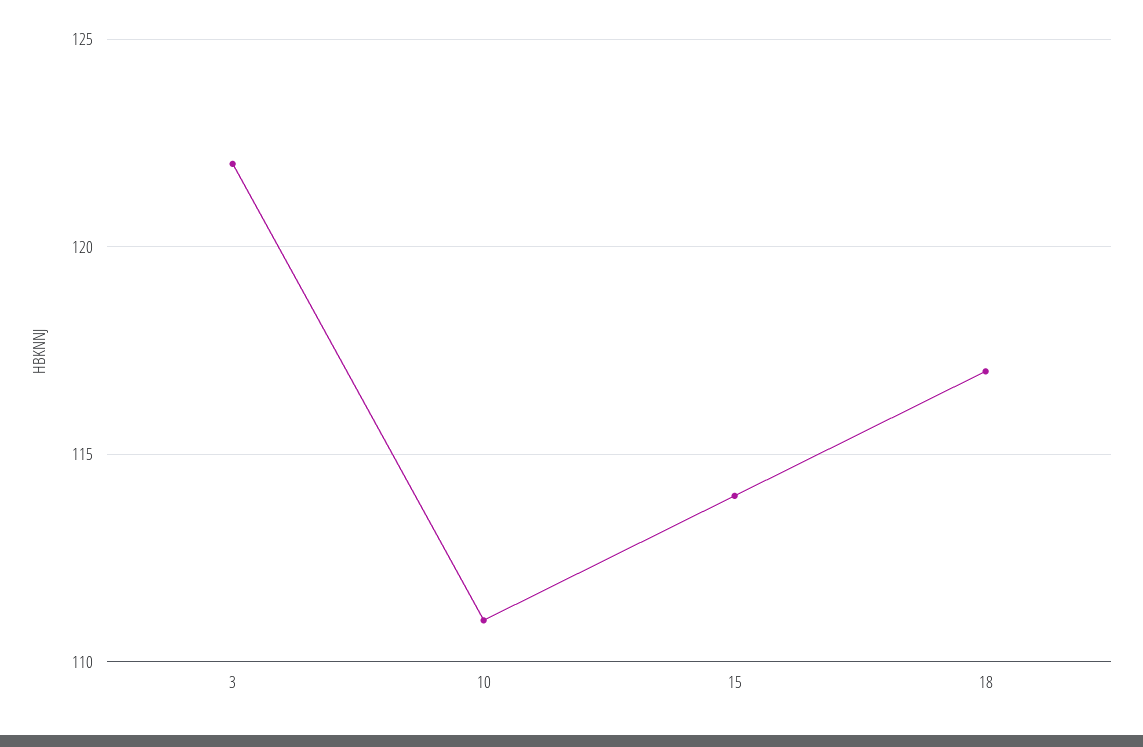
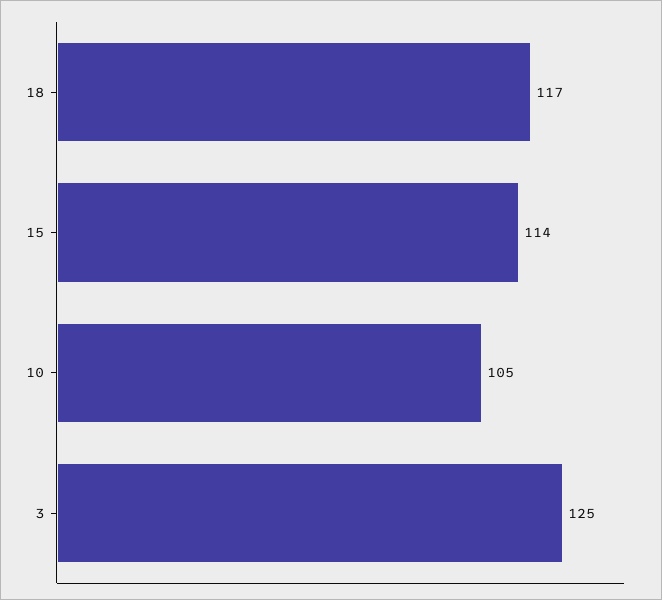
3: 122 -> 125
10: 111 -> 105

